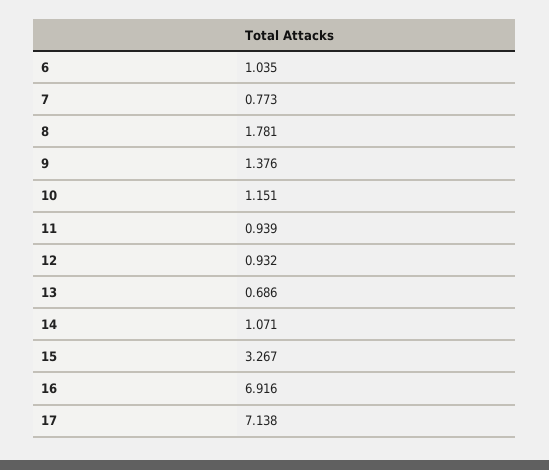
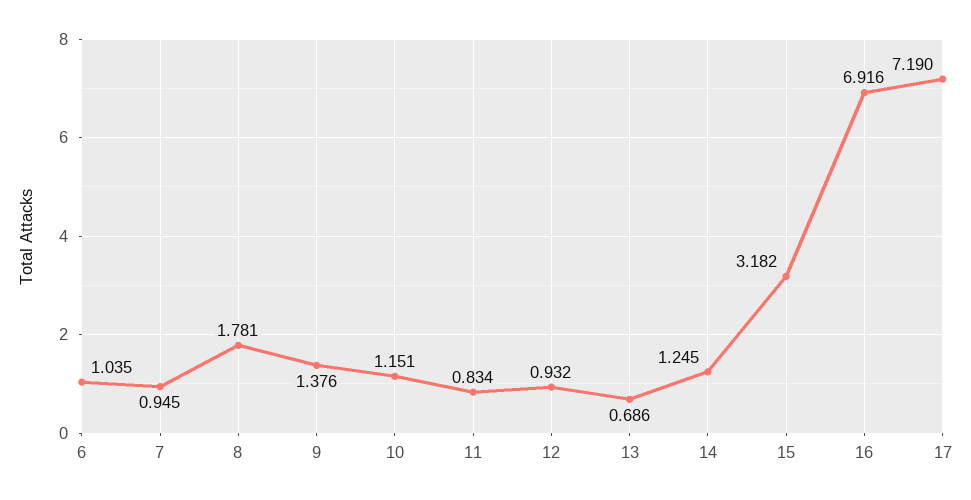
7: 0.773 -> 0.945
11: 0.939 -> 0.834
14: 1.071 -> 1.245
15: 3.267 -> 3.182
17: 7.138 -> 7.19

